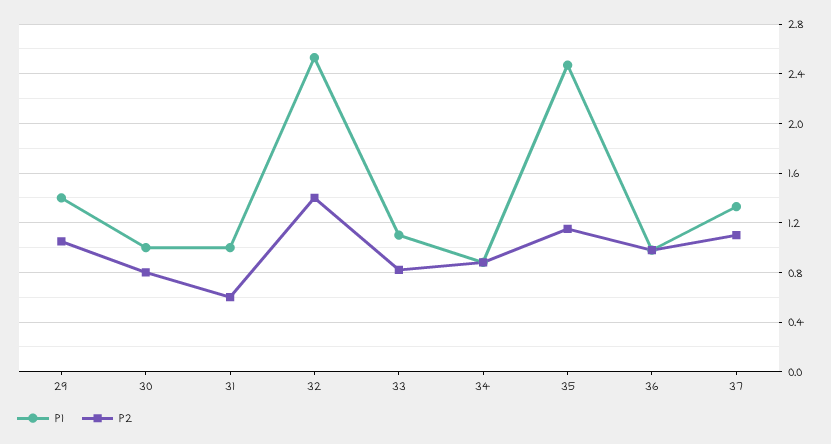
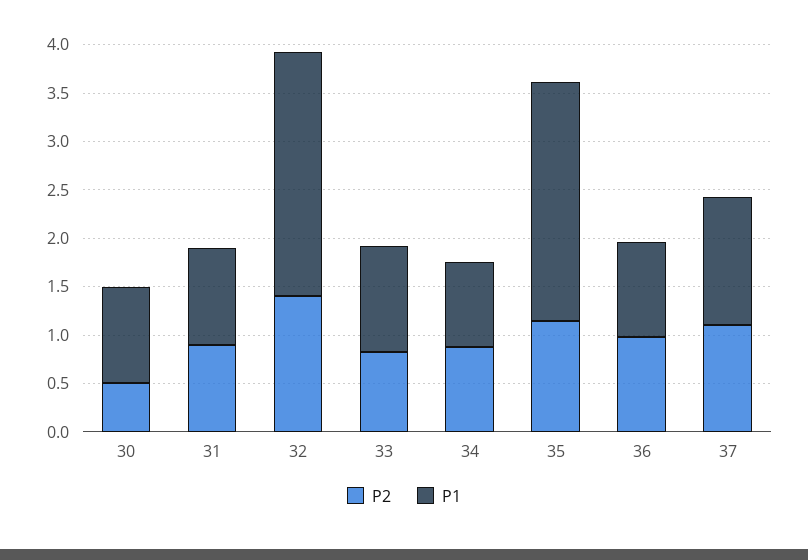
P1, 29: 1.4 -> none
P2, 29: 1.05 -> none
P2, 30: 0.8 -> 0.5
P2, 31: 0.6 -> 0.9

